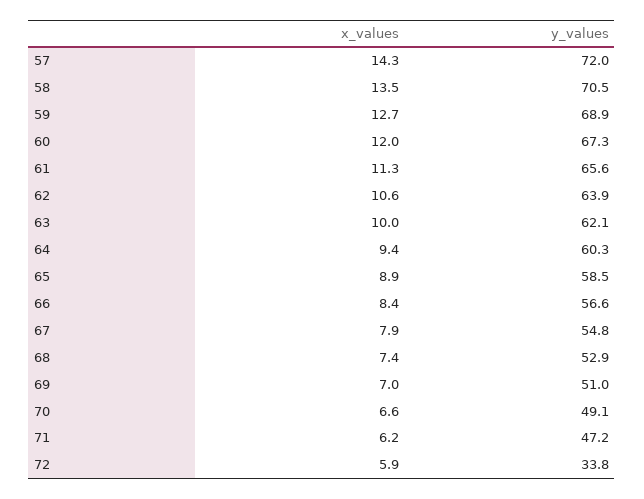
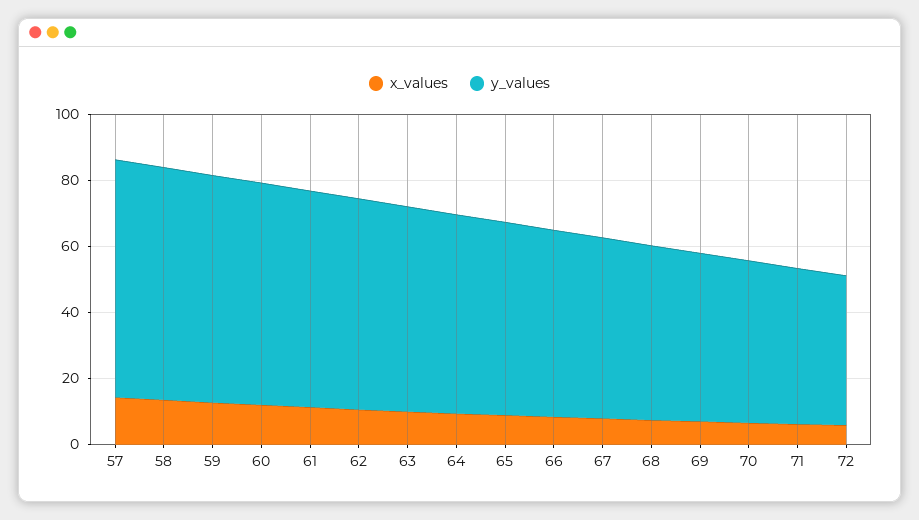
y_values, 72: 33.8 -> 45

